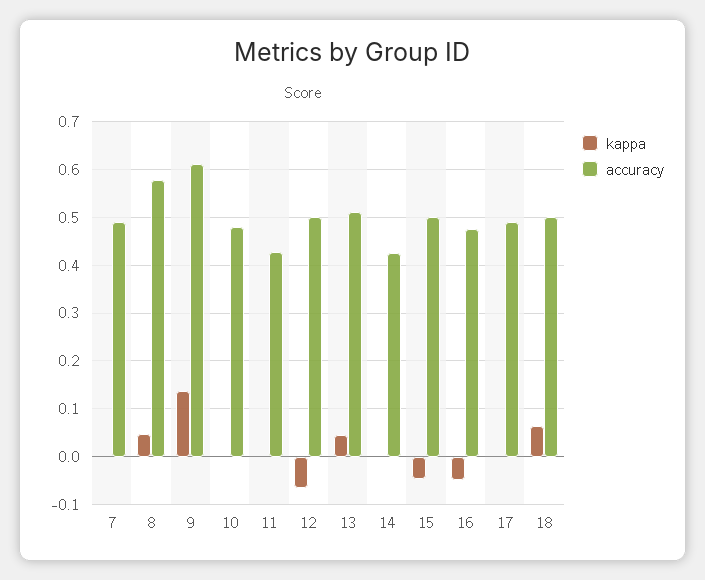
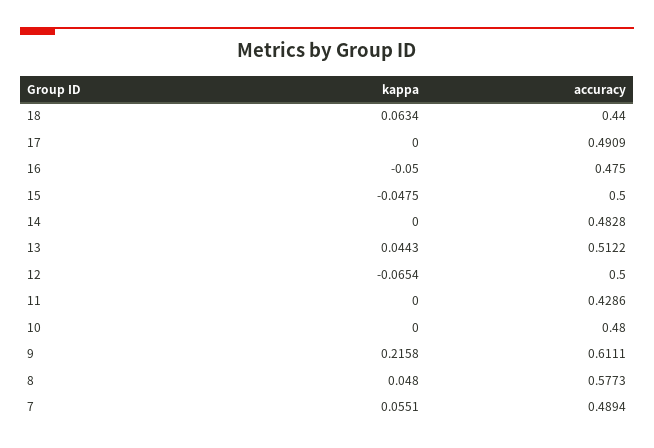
kappa, 7: 0 -> 0.0551
kappa, 9: 0.14 -> 0.2158
accuracy, 14: 0.42 -> 0.4828
accuracy, 18: 0.5 -> 0.44

